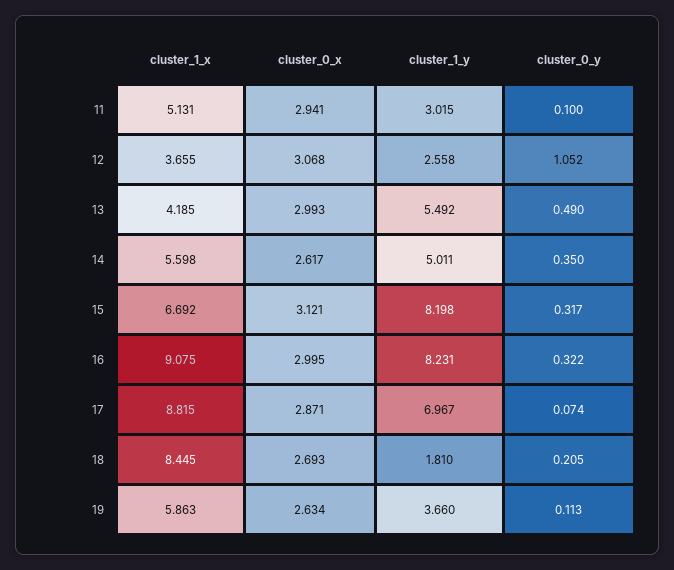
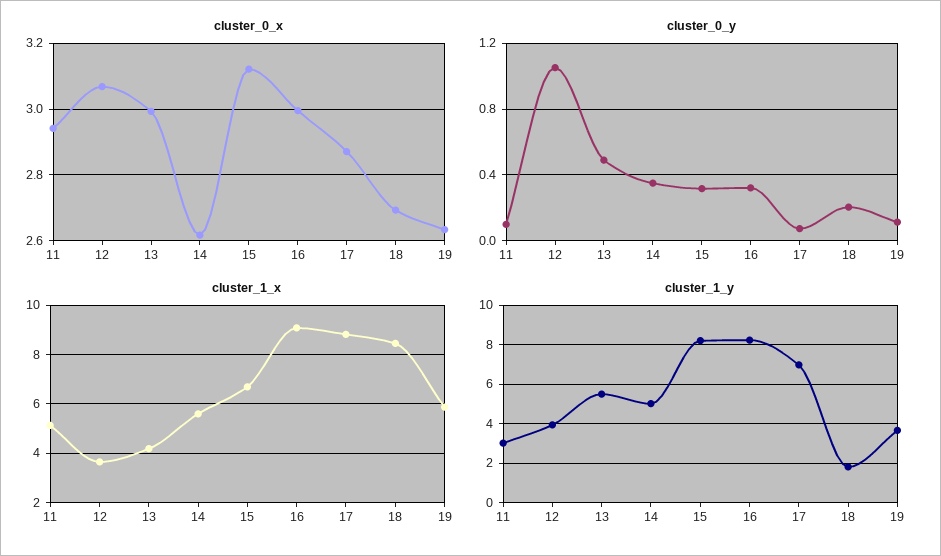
cluster_1_y, 12: 2.558 -> 4

